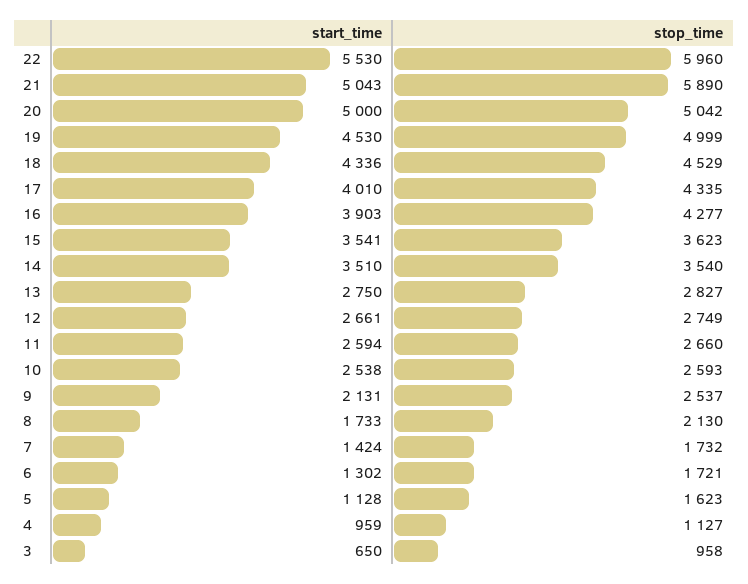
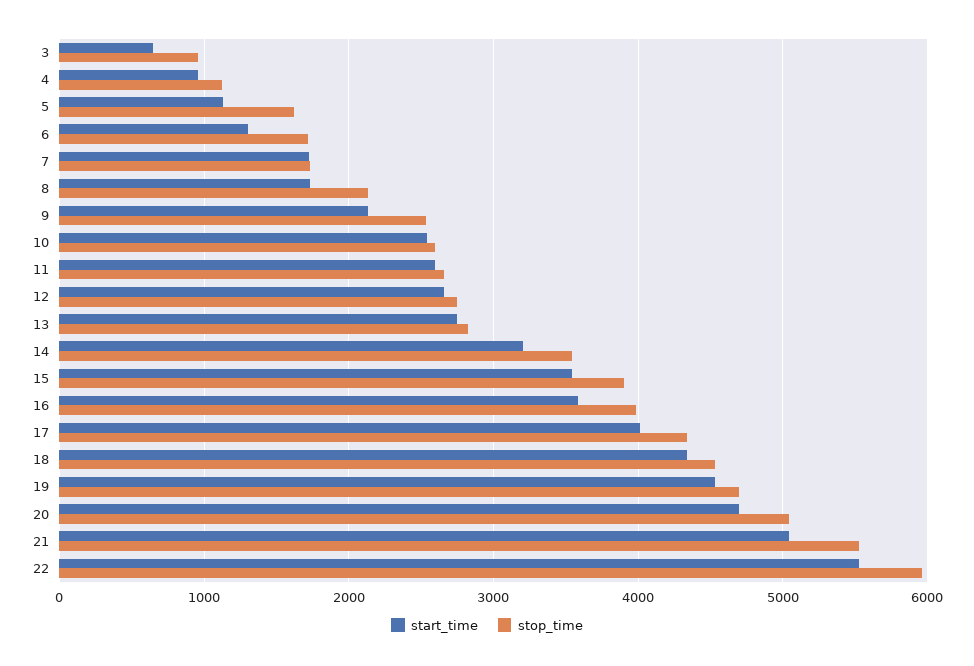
stop_time, 21: 5890 -> 5500
start_time, 20: 5000 -> 4700
stop_time, 19: 4999 -> 4700
start_time, 16: 3903 -> 3600
stop_time, 16: 4277 -> 4000
stop_time, 15: 3623 -> 3900
start_time, 14: 3510 -> 3200
start_time, 7: 1424 -> 1700

